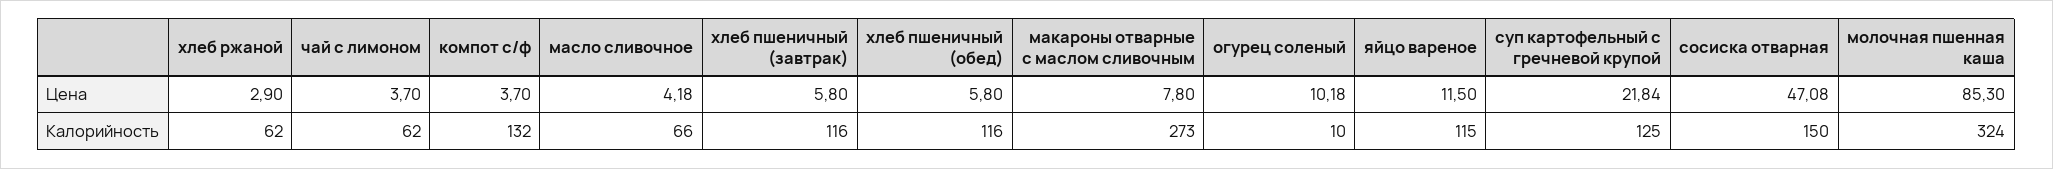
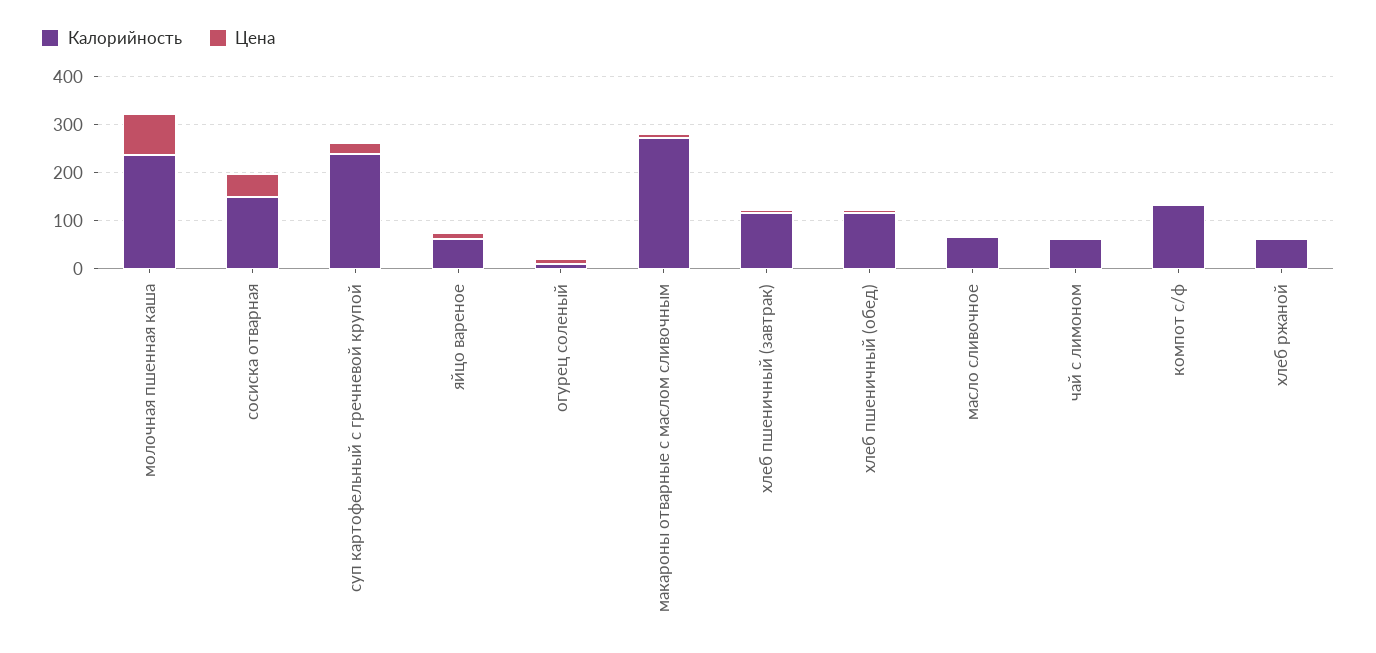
Калорийность, яйцо вареное: 115 -> 60
Калорийность, суп картофельный с гречневой крупой: 125 -> 240
Калорийность, молочная пшенная каша: 324 -> 240

